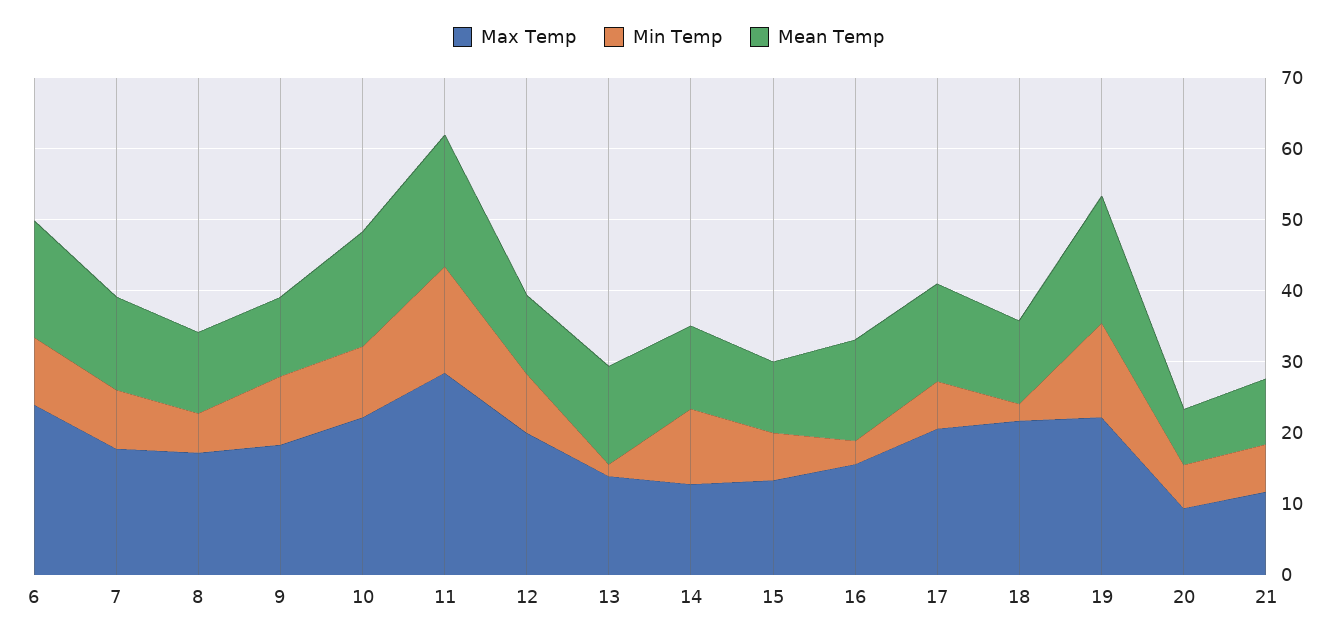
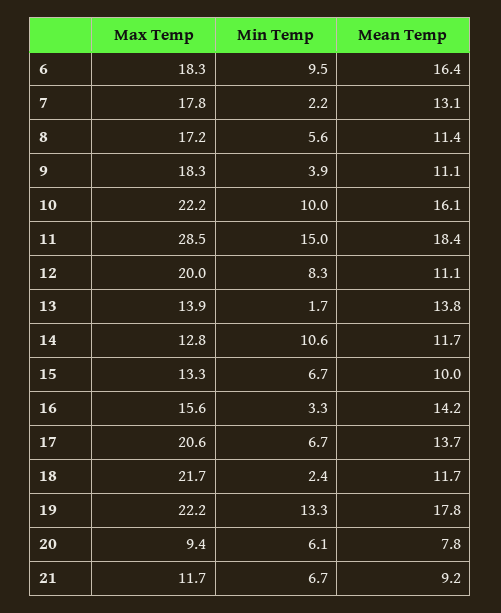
Max Temp, 6: 24 -> 18.3
Min Temp, 7: 8 -> 2.2
Min Temp, 9: 10 -> 3.9

